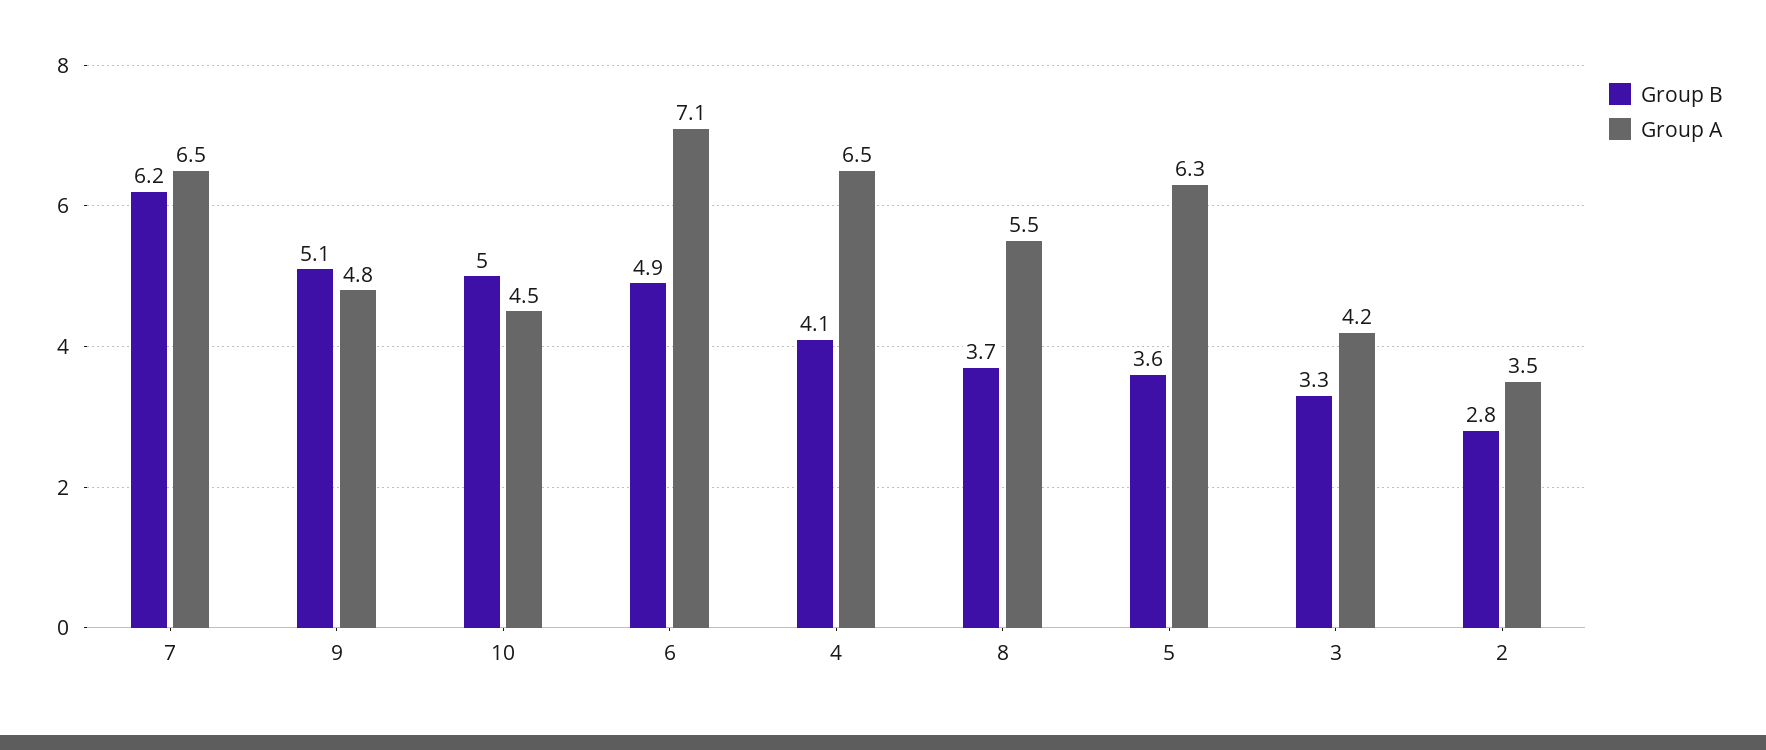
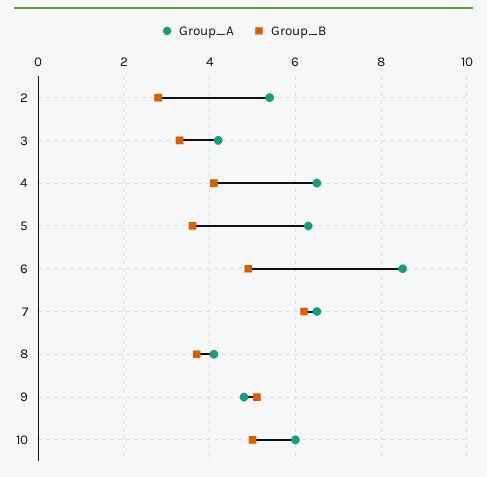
Group A, 10: 4.5 -> 6
Group A, 6: 7.1 -> 8.5
Group A, 8: 5.5 -> 4
Group A, 2: 3.5 -> 5.5

